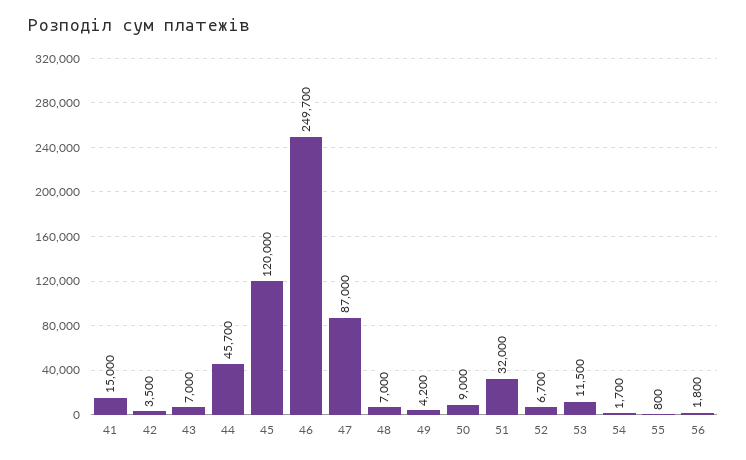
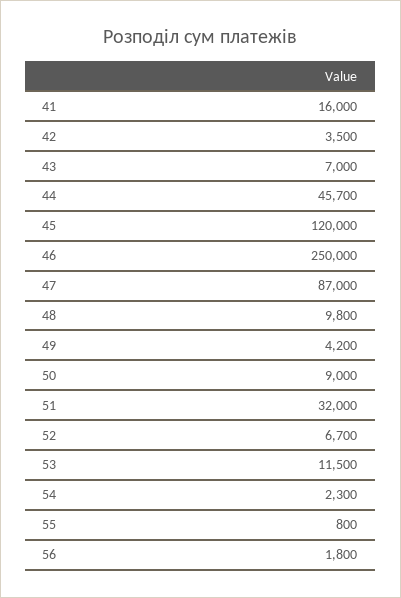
41: 15000 -> 16000
46: 249700 -> 250000
48: 7000 -> 9800
54: 1700 -> 2300

